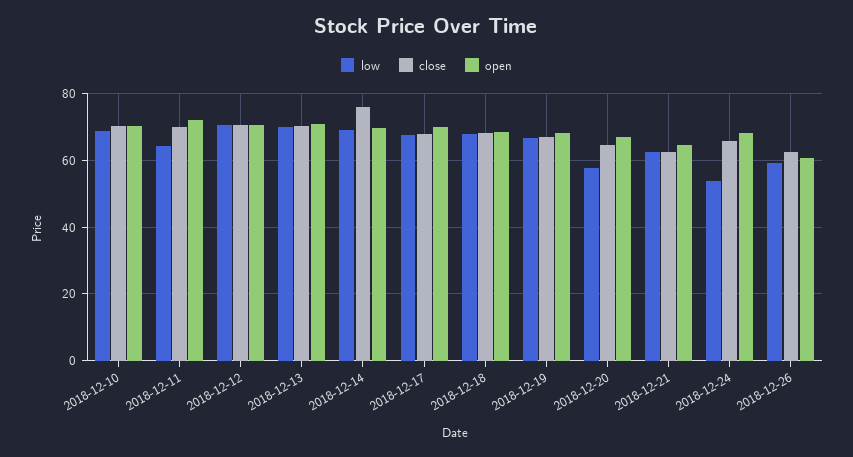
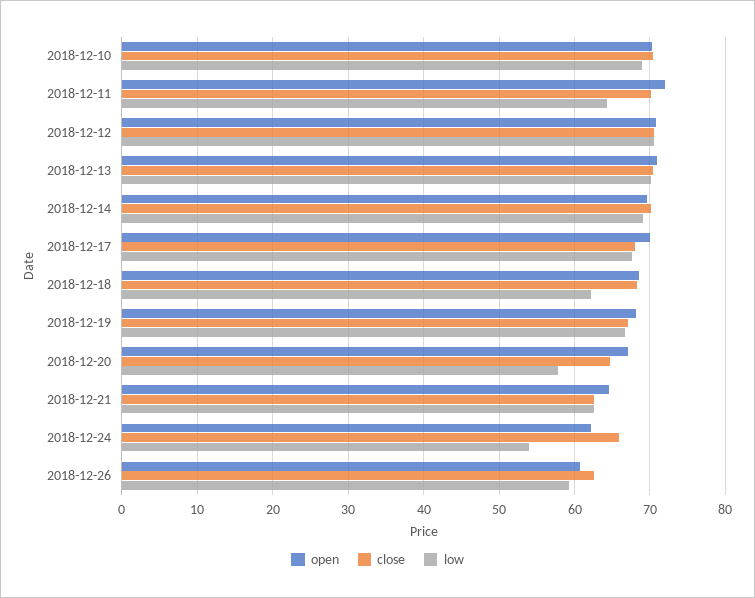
close, 2018-12-14: 76 -> 70
low, 2018-12-18: 68 -> 62
open, 2018-12-24: 68 -> 62

